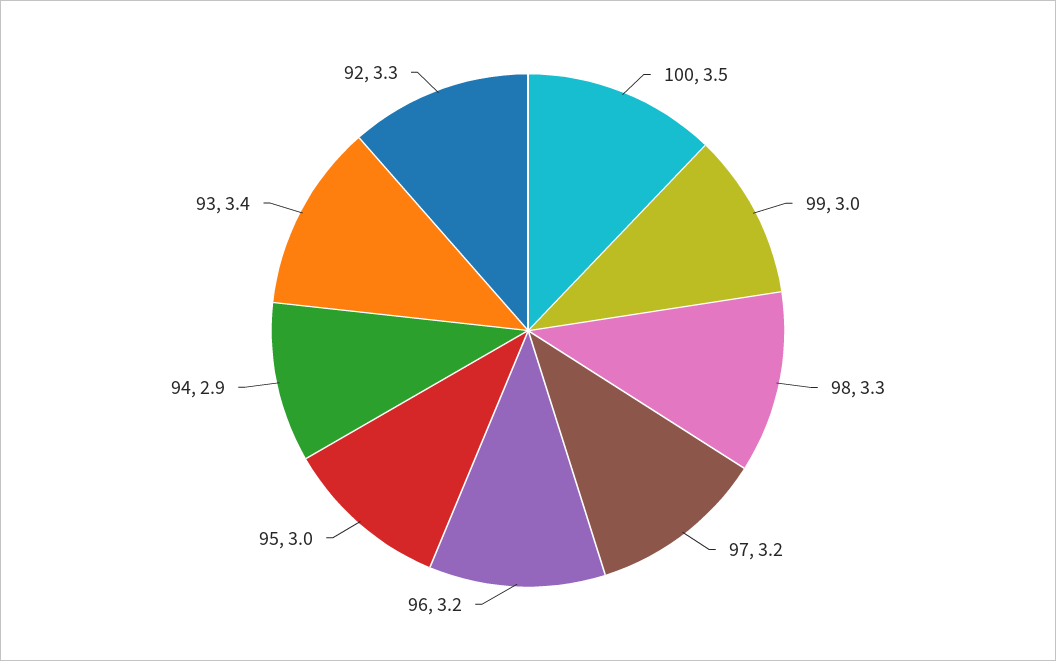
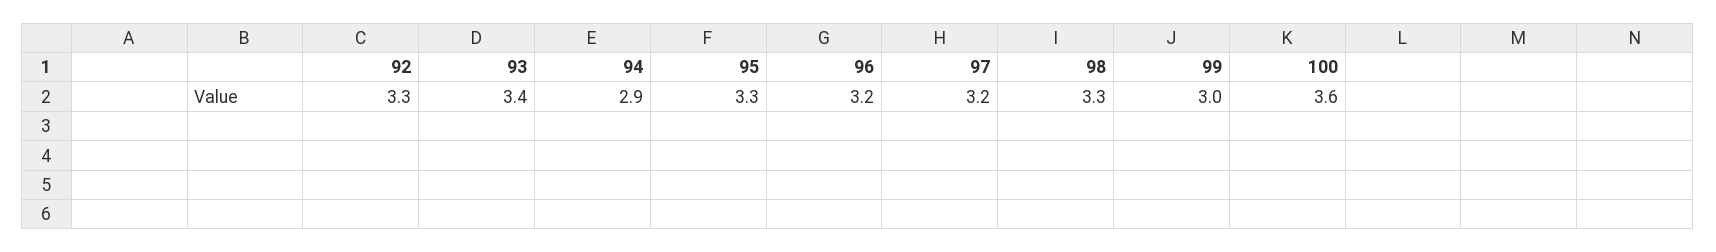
100: 3.5 -> 3.6
95: 3 -> 3.3

